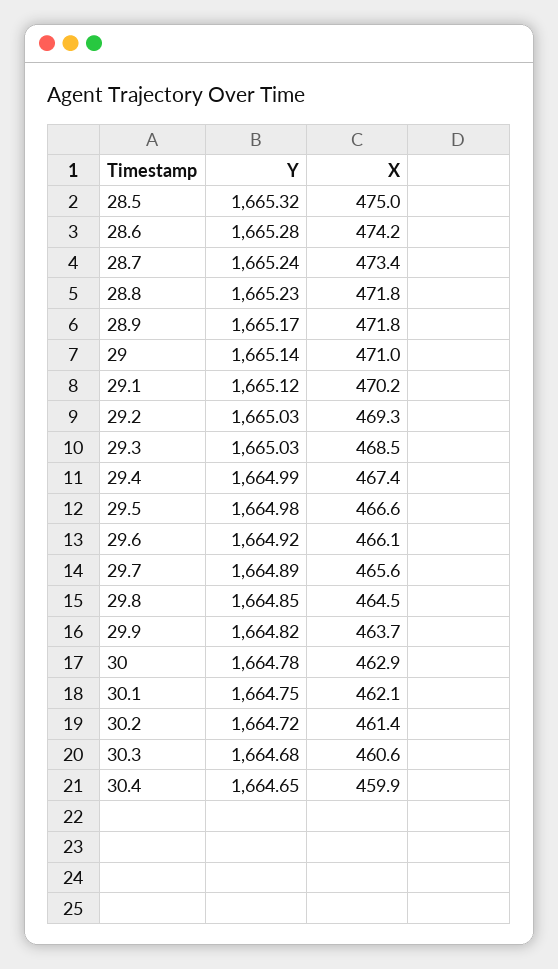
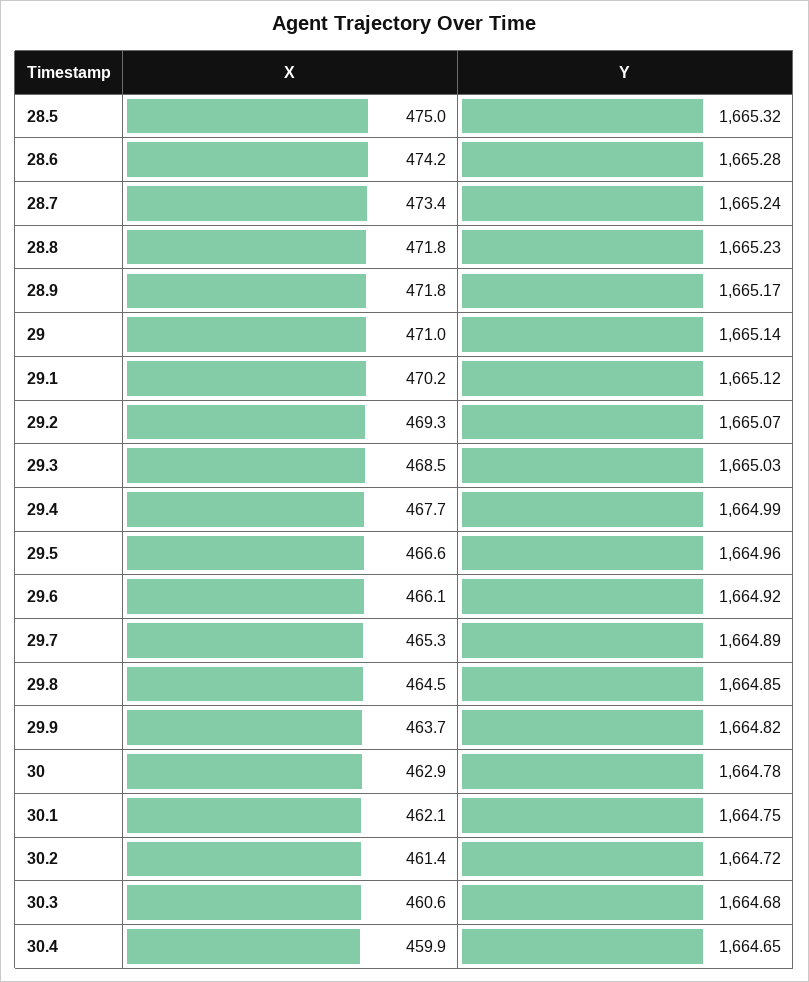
Y, 29.2: 1665.03 -> 1665.07
X, 29.4: 467.4 -> 467.7
Y, 29.5: 1664.98 -> 1664.96
X, 29.7: 465.6 -> 465.3

